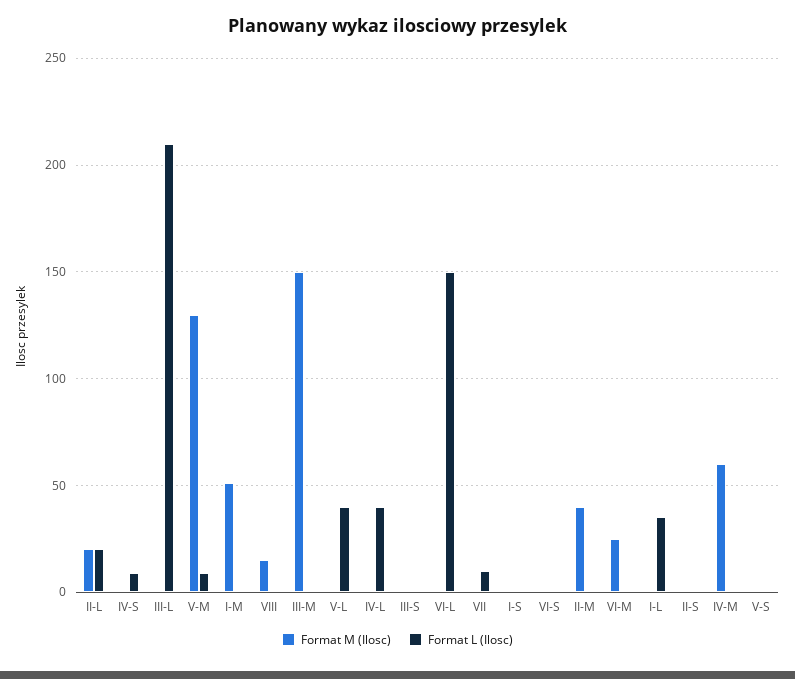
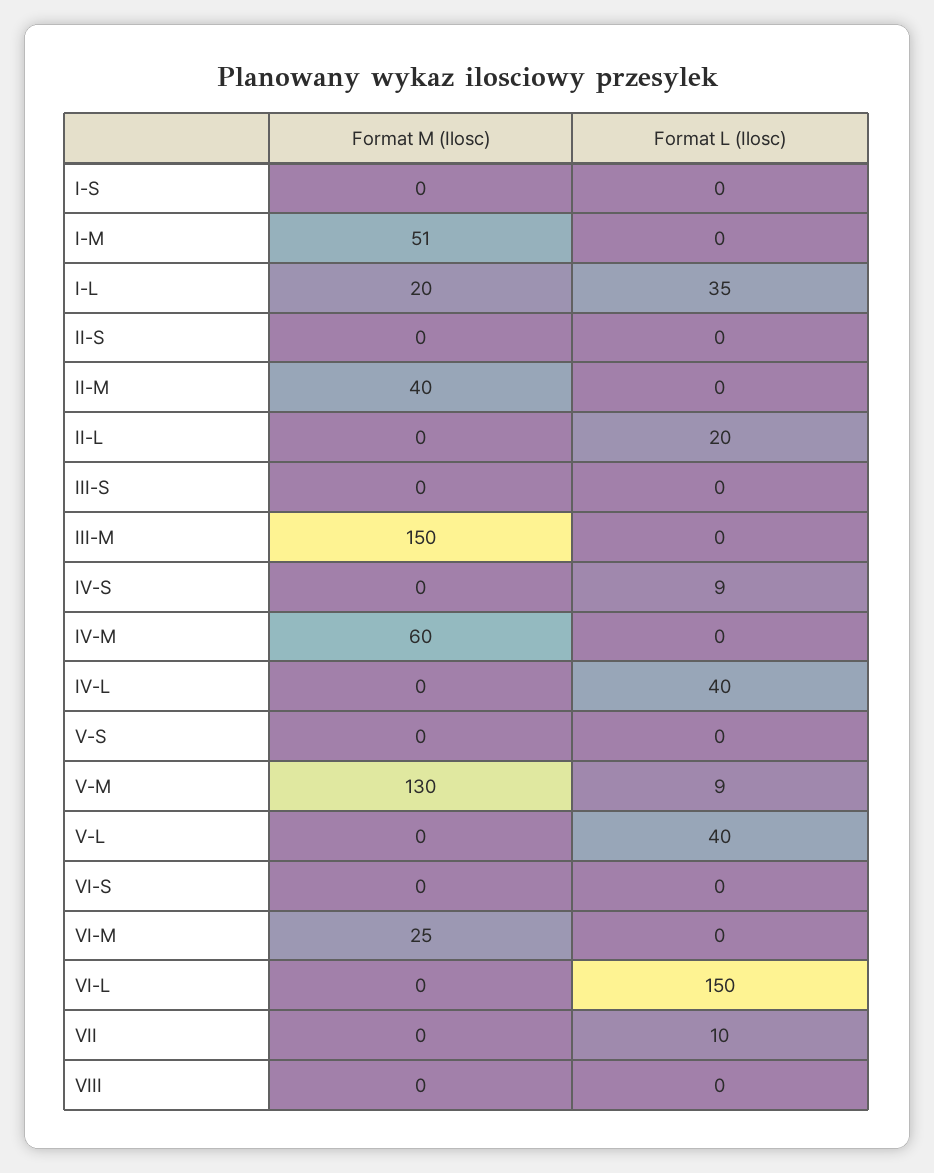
Format M (Ilosc), II-L: 20 -> 0
Format M (Ilosc), III-L: 0 -> none
Format L (Ilosc), III-L: 210 -> none
Format M (Ilosc), VIII: 15 -> 0
Format M (Ilosc), I-L: 0 -> 20

